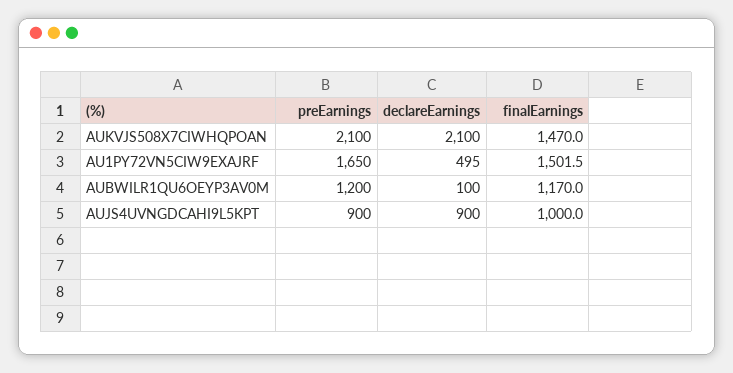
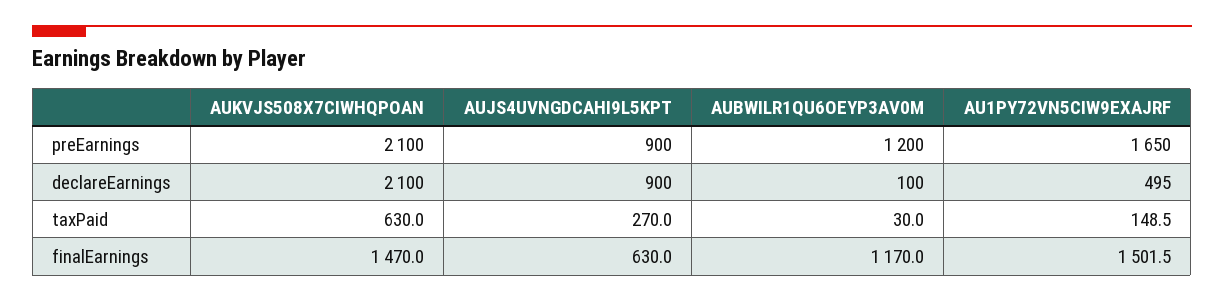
finalEarnings, AUJS4UVNGDCAHI9L5KPT: 1000 -> 630
taxPaid, AUKVJS508X7CIWHQPOAN: none -> 630
taxPaid, AUJS4UVNGDCAHI9L5KPT: none -> 270
taxPaid, AUBWILR1QU6OEYP3AV0M: none -> 30
taxPaid, AU1PY72VN5CIW9EXAJRF: none -> 148.5

